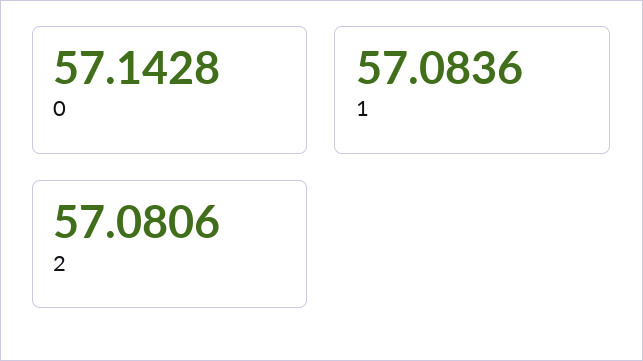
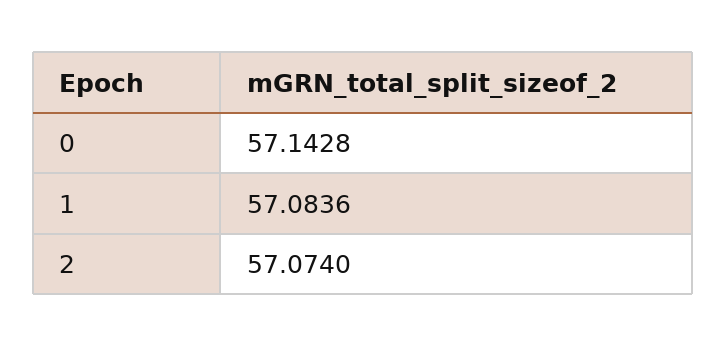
2: 57.0806 -> 57.074

